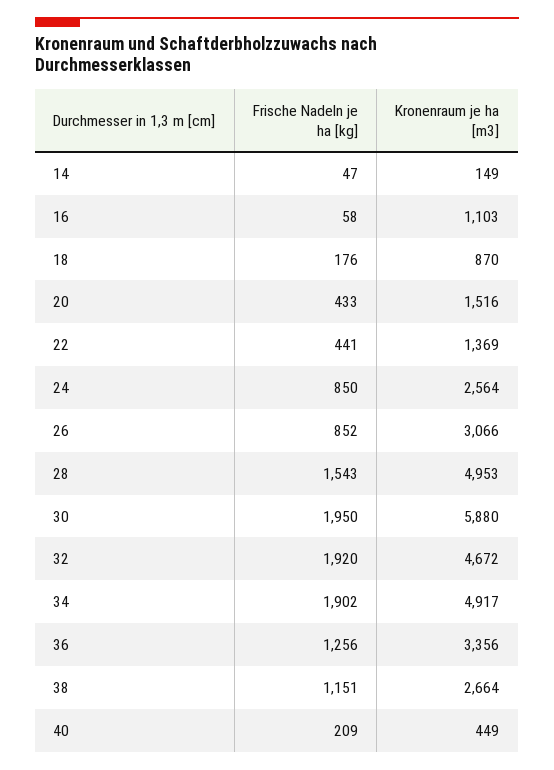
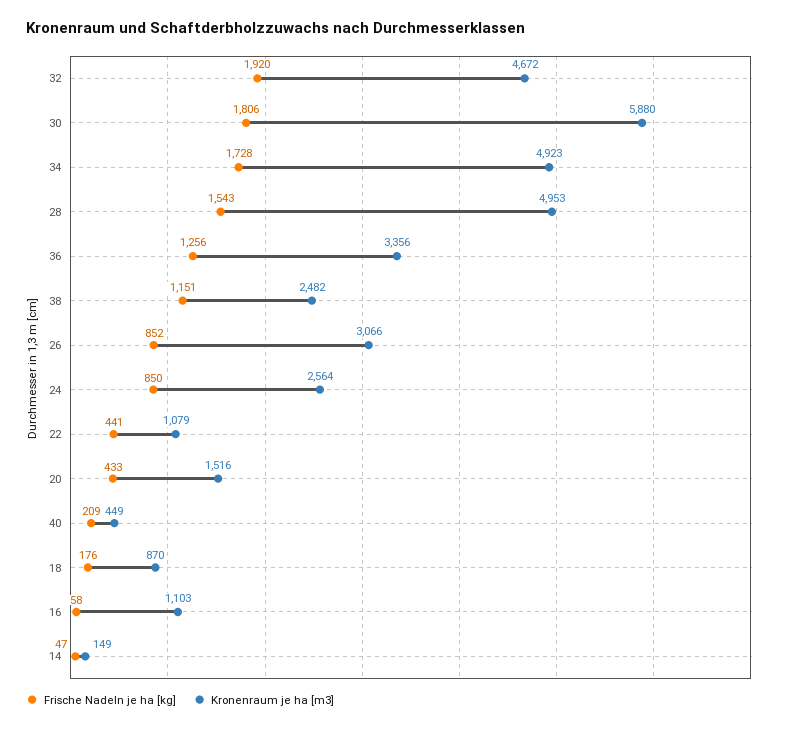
Kronenraum je ha [m3], 22: 1369 -> 1079
Frische Nadeln je ha [kg], 30: 1950 -> 1806
Frische Nadeln je ha [kg], 34: 1902 -> 1728
Kronenraum je ha [m3], 34: 4917 -> 4923
Kronenraum je ha [m3], 38: 2664 -> 2482

